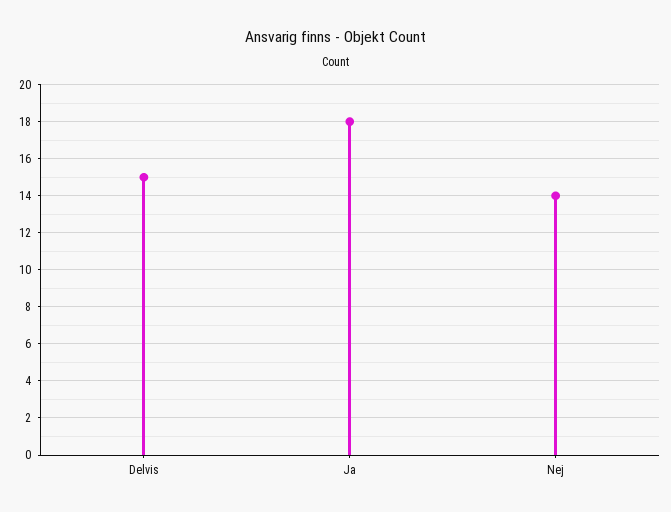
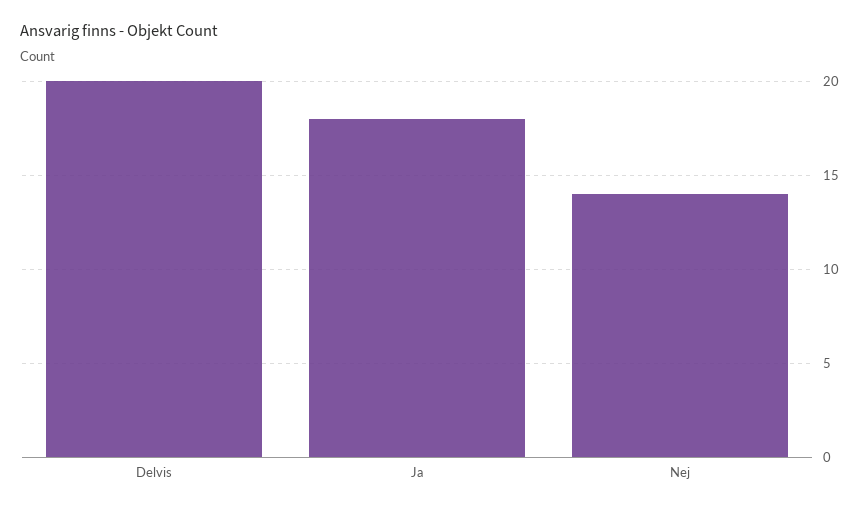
Delvis: 15 -> 20

